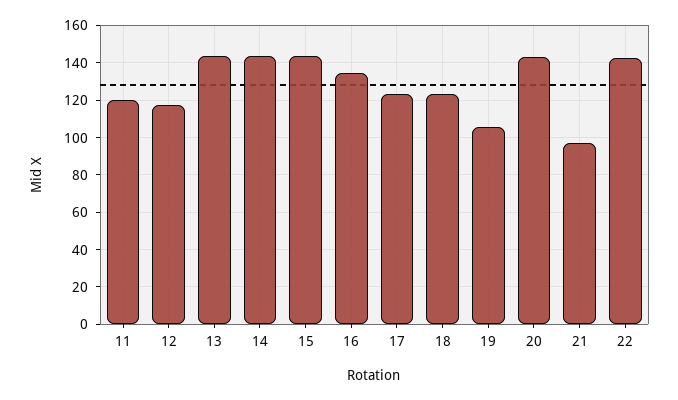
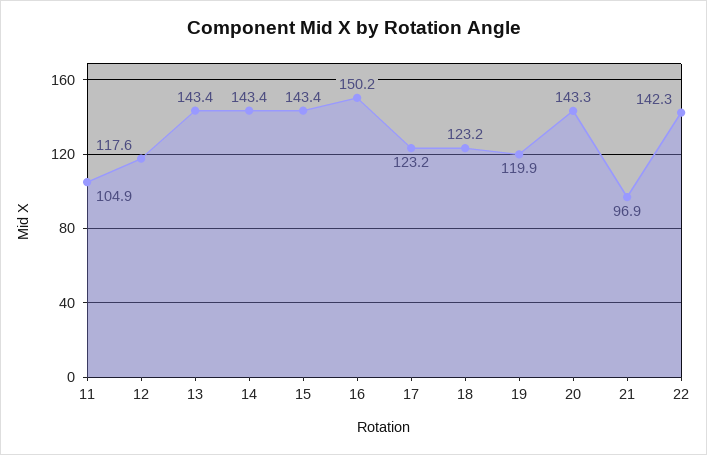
11: 120 -> 104.9
16: 135 -> 150.2
19: 105 -> 119.9

